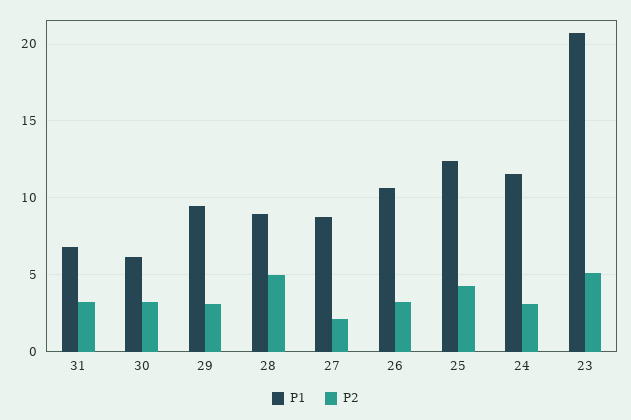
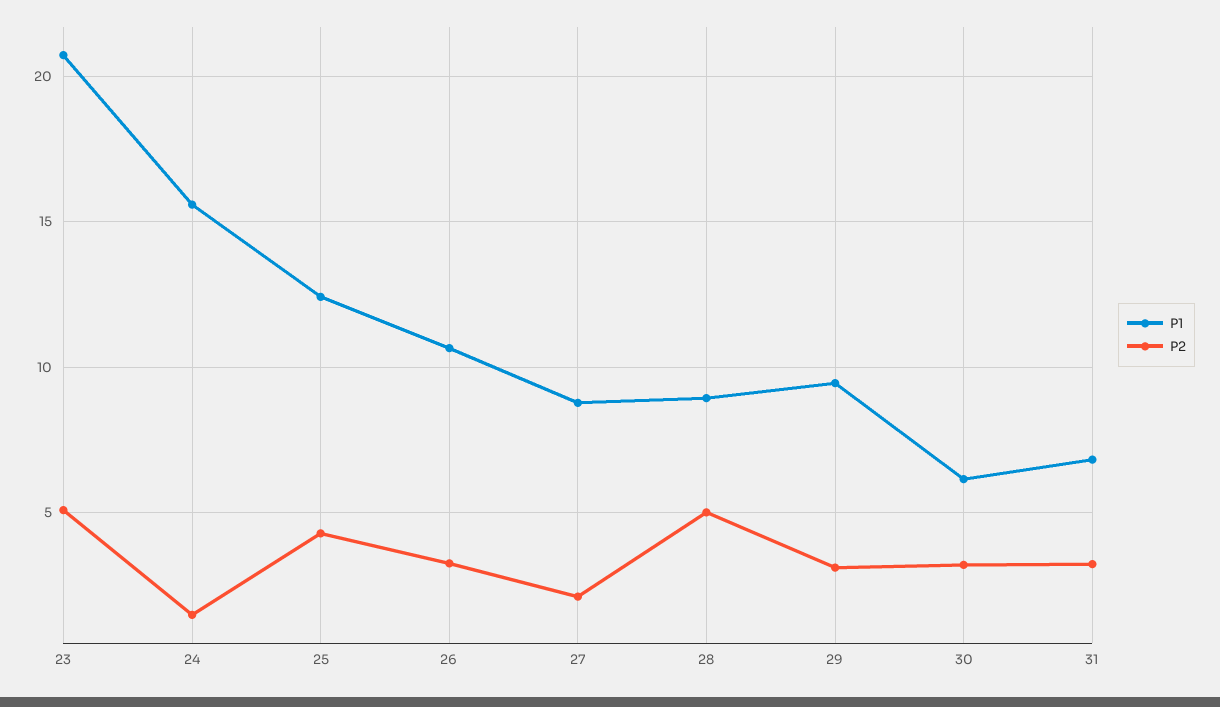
P1, 24: 11.5 -> 15.5
P2, 24: 3 -> 1.5

